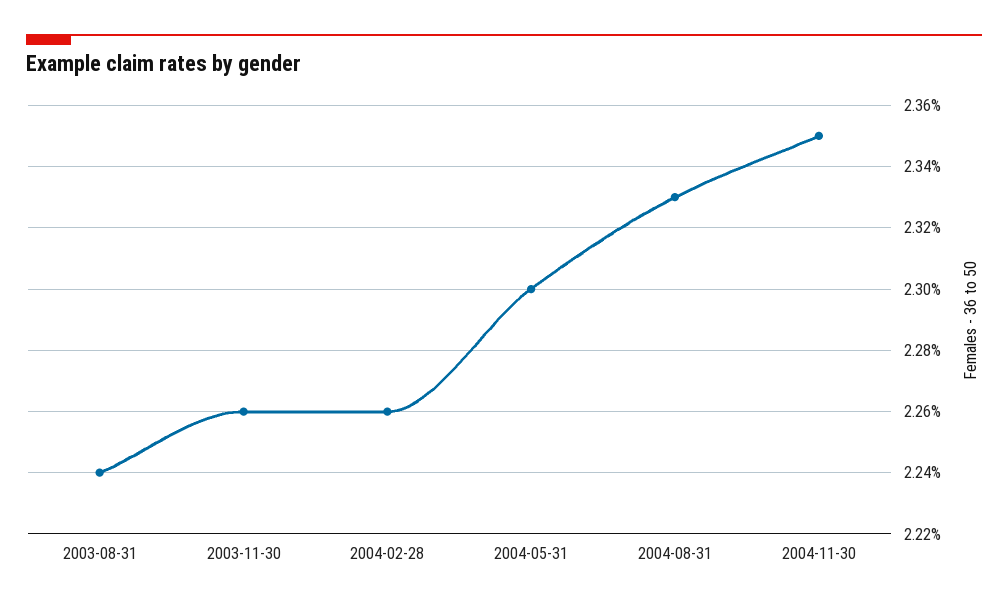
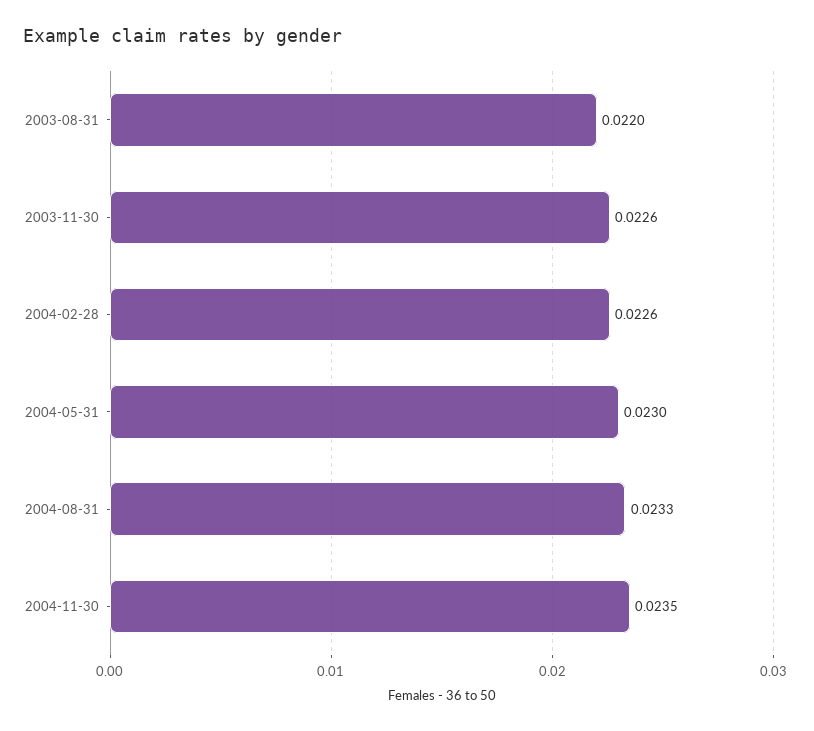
2003-08-31: 0.0224 -> 0.022

